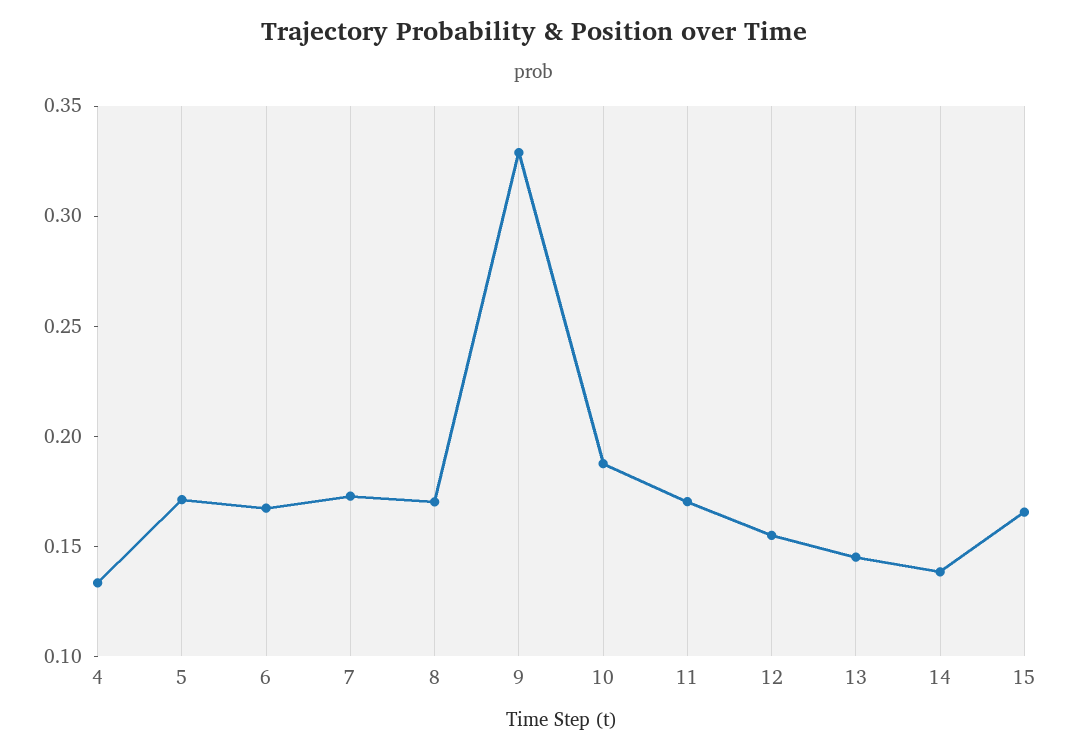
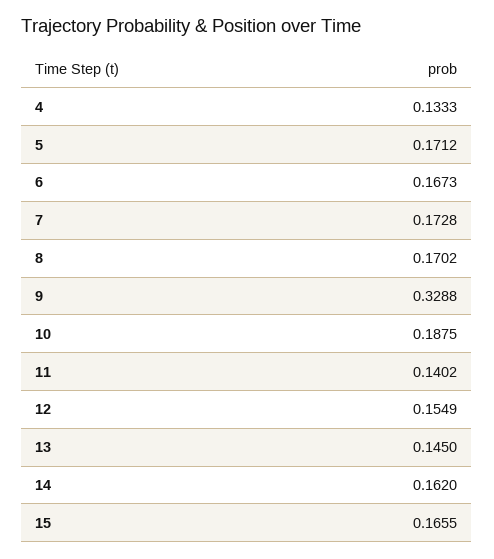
11: 0.17 -> 0.1402
14: 0.14 -> 0.162

